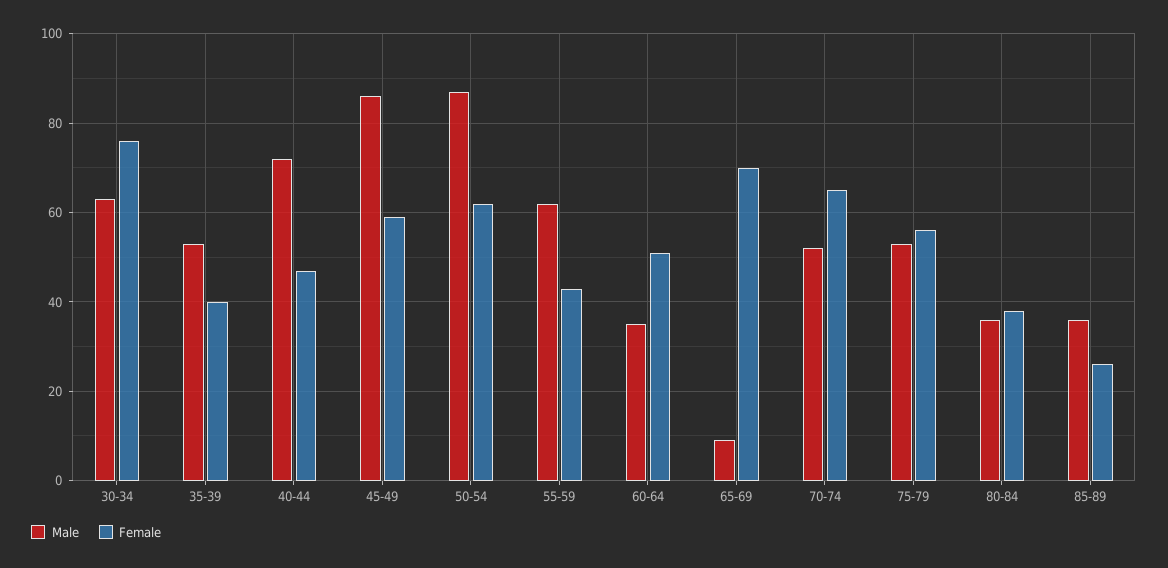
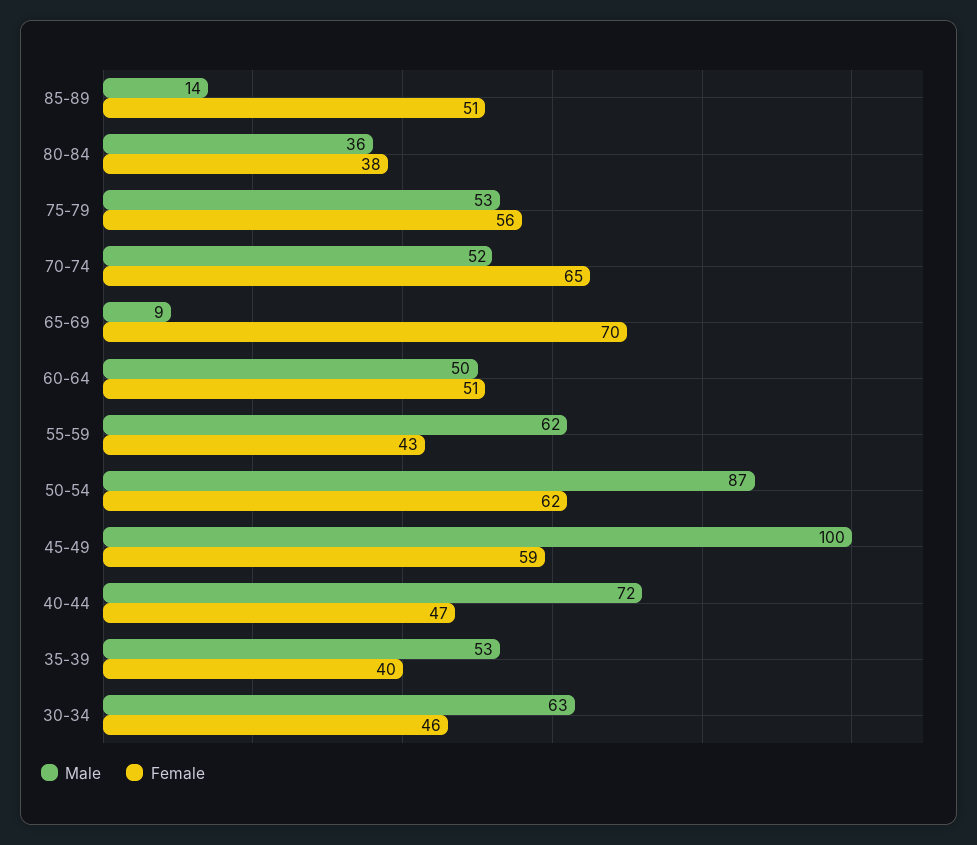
Female, 30-34: 75 -> 46
Male, 45-49: 85 -> 100
Male, 60-64: 35 -> 50
Male, 85-89: 35 -> 14
Female, 85-89: 25 -> 51

